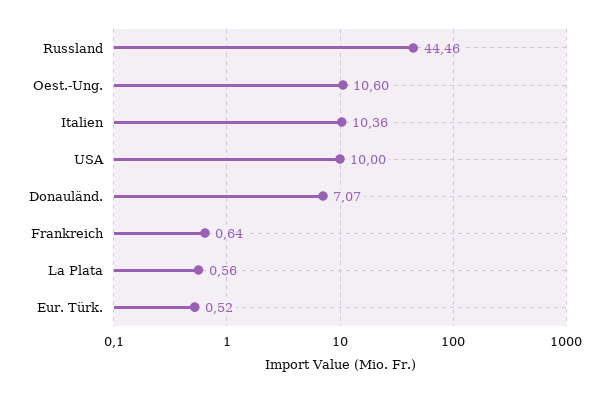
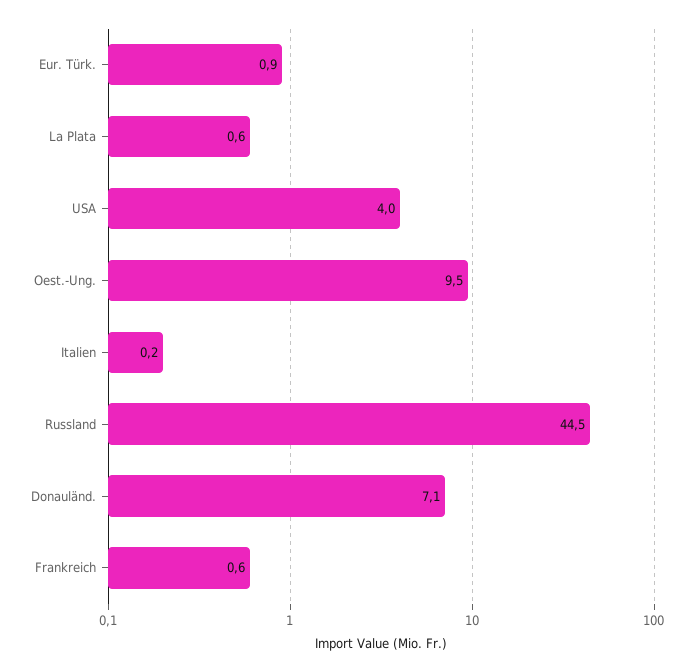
Oest.-Ung.: 10.6 -> 9.5
Italien: 10.36 -> 0.2
USA: 10 -> 4
Eur. Türk.: 0.52 -> 0.9

